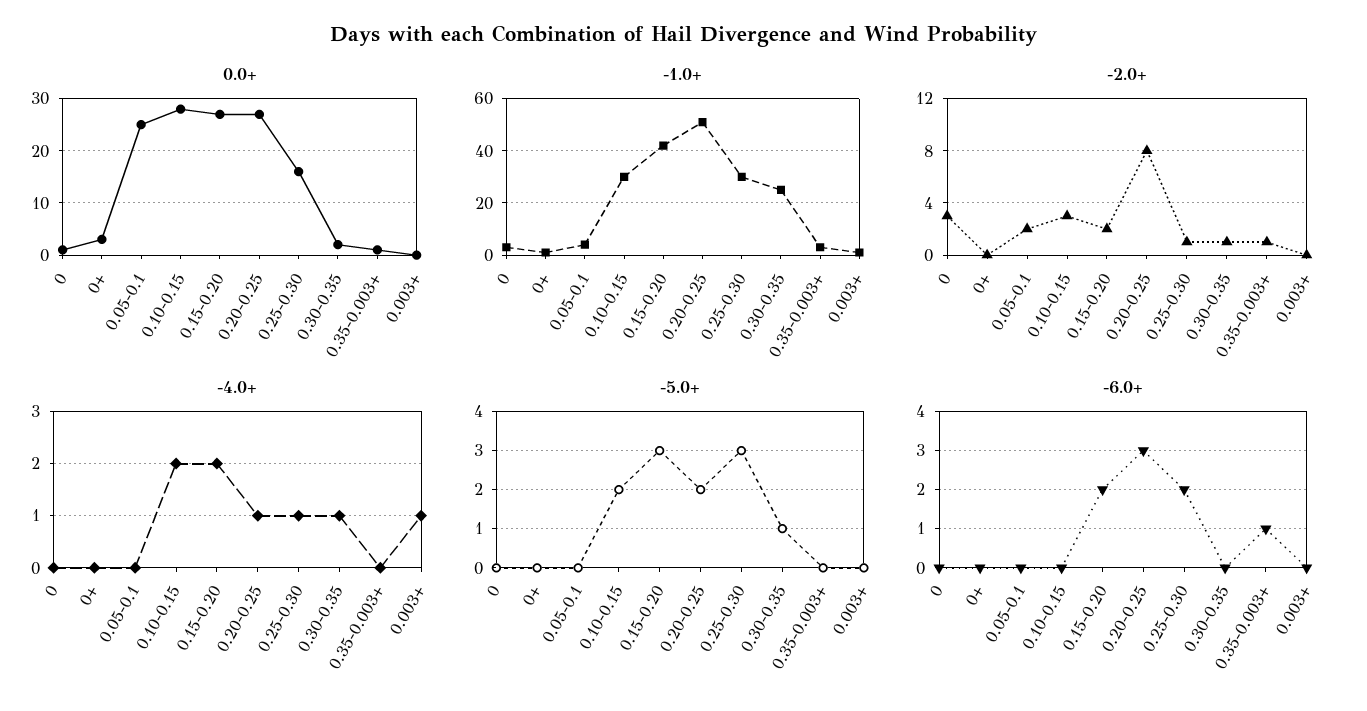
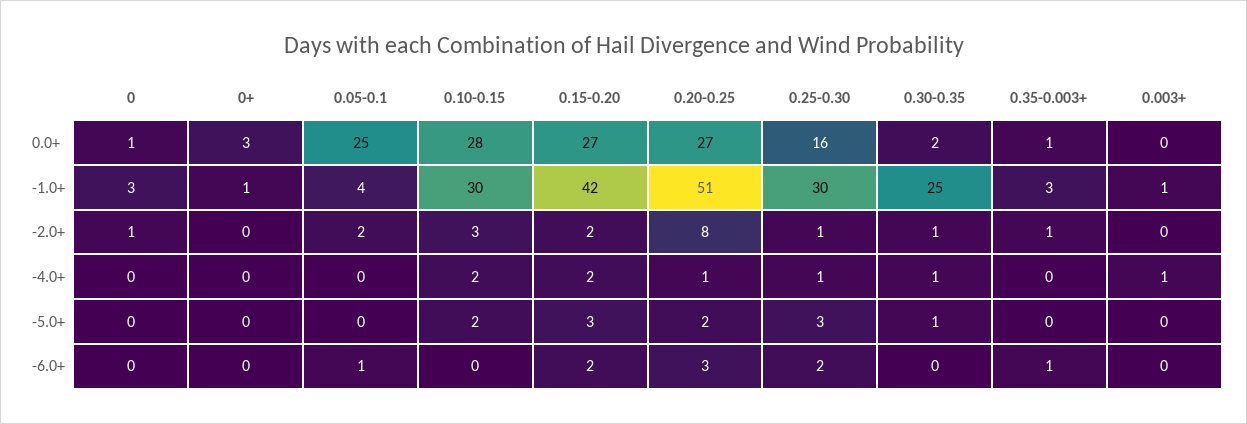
-2.0+, 0: 3 -> 1
-6.0+, 0.05-0.1: 0 -> 1

